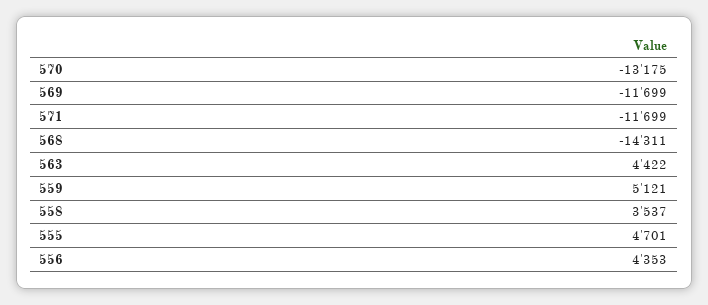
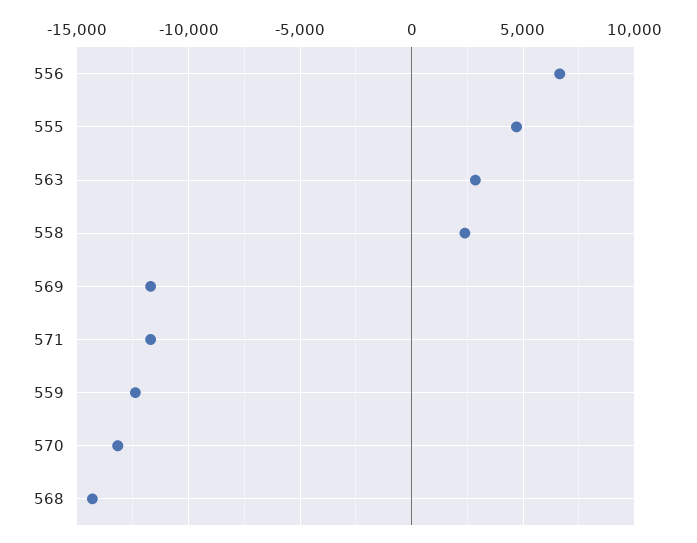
563: 4422 -> 3000
559: 5121 -> -12500
558: 3537 -> 2500
556: 4353 -> 6500

